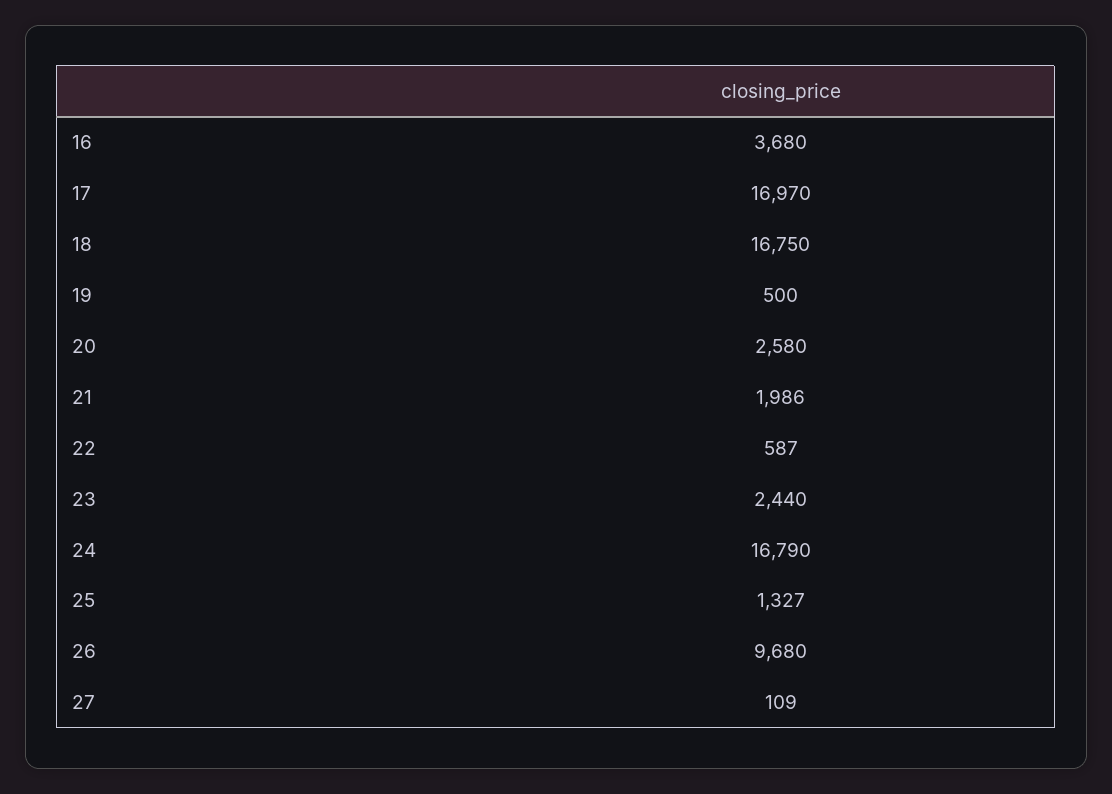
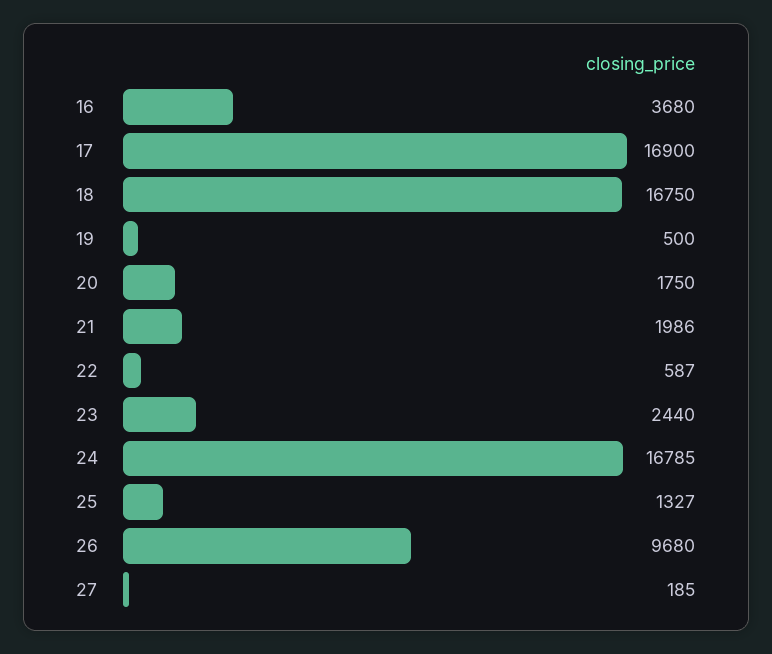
17: 16970 -> 16900
20: 2580 -> 1750
24: 16790 -> 16785
27: 109 -> 185

